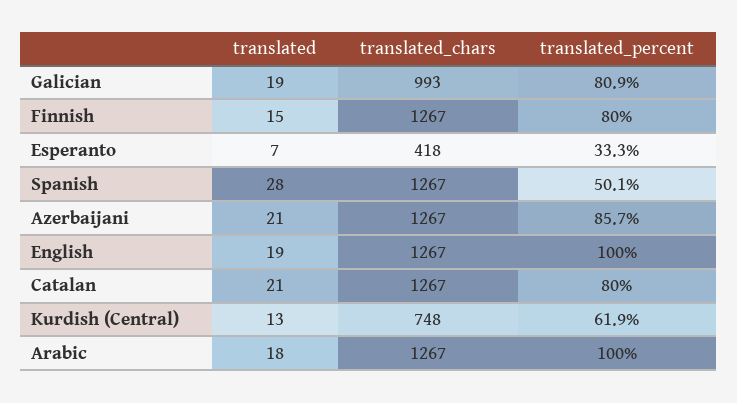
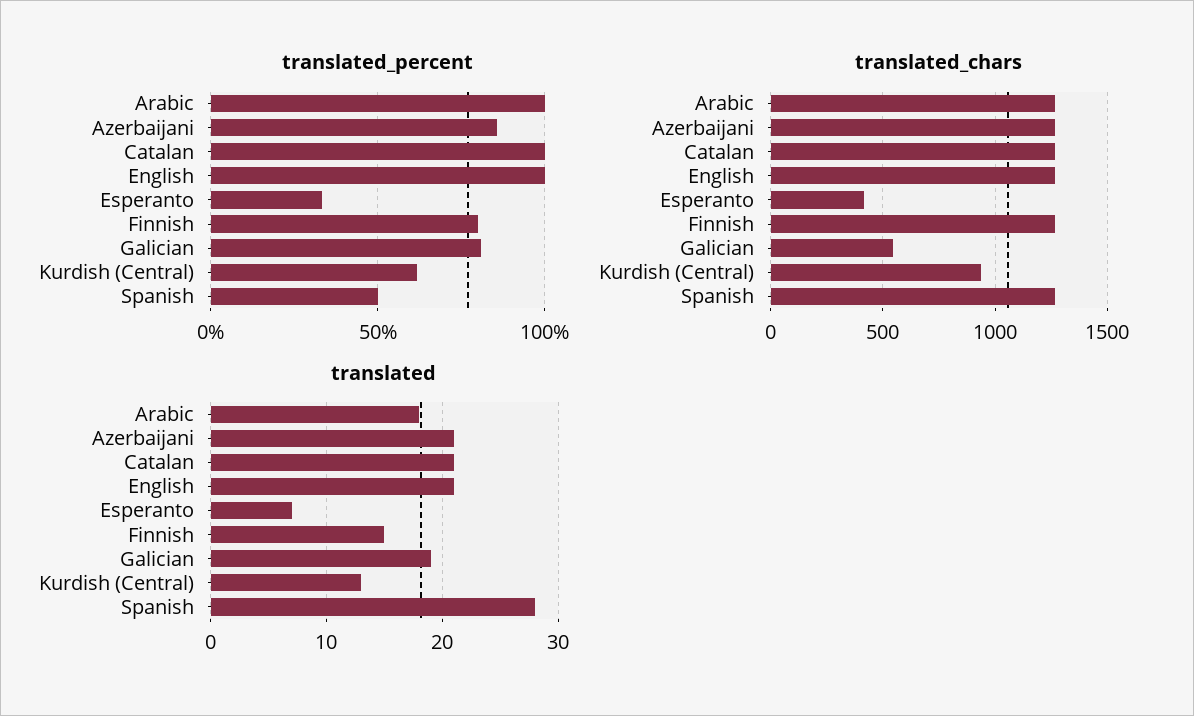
translated_chars, Galician: 993 -> 550
translated, English: 19 -> 21
translated_percent, Catalan: 80 -> 100
translated_chars, Kurdish (Central): 748 -> 950

